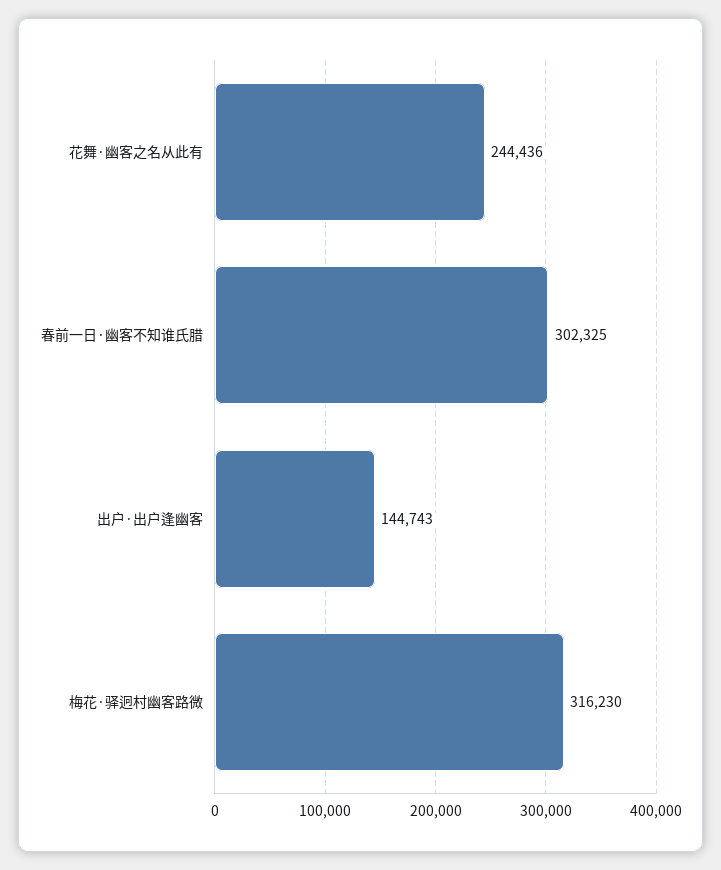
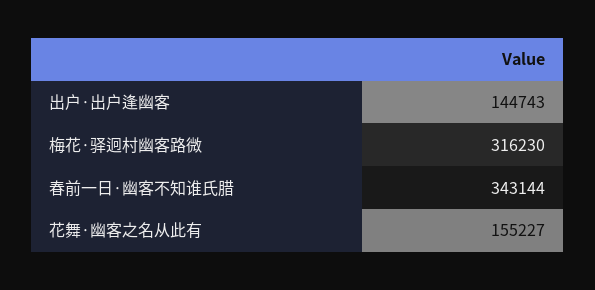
花舞·幽客之名从此有: 244436 -> 155227
春前一日·幽客不知谁氏腊: 302325 -> 343144

